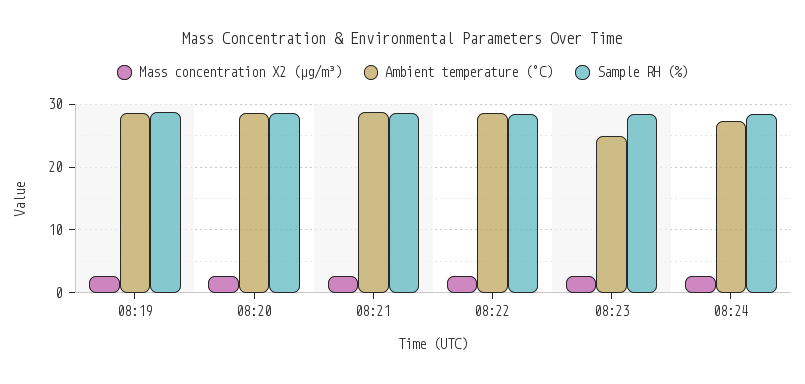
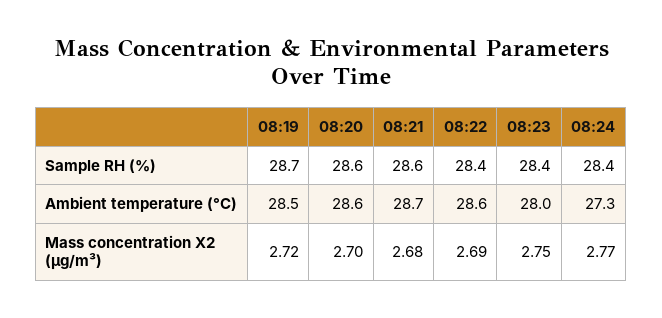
Ambient temperature (°C), 08:23: 25 -> 28

